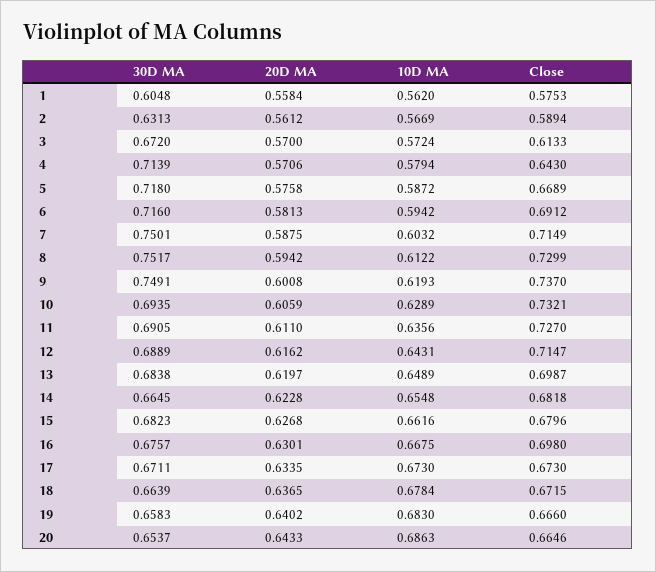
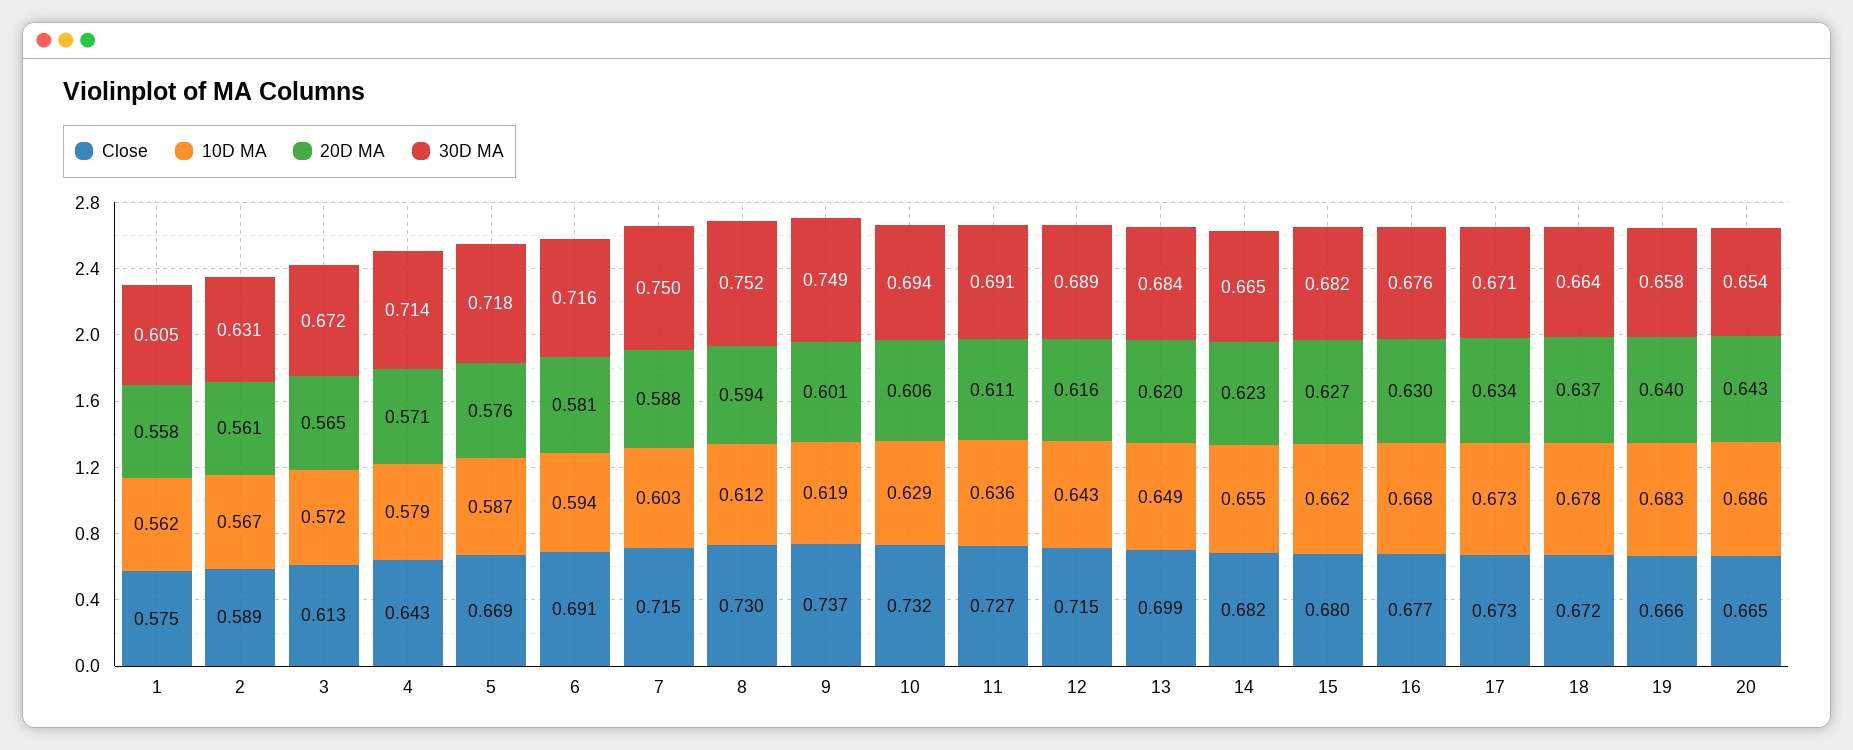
20D MA, 3: 0.57 -> 0.565
Close, 16: 0.698 -> 0.677

